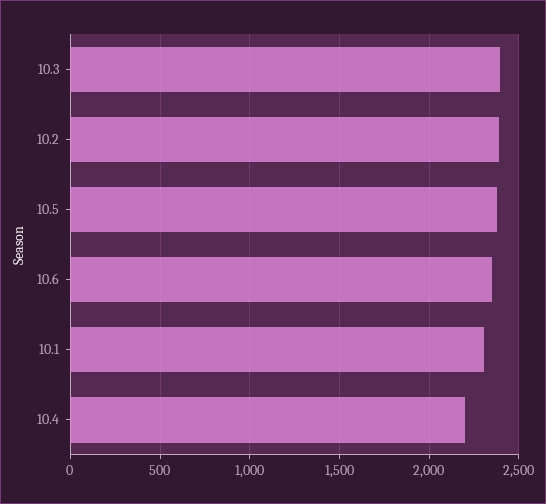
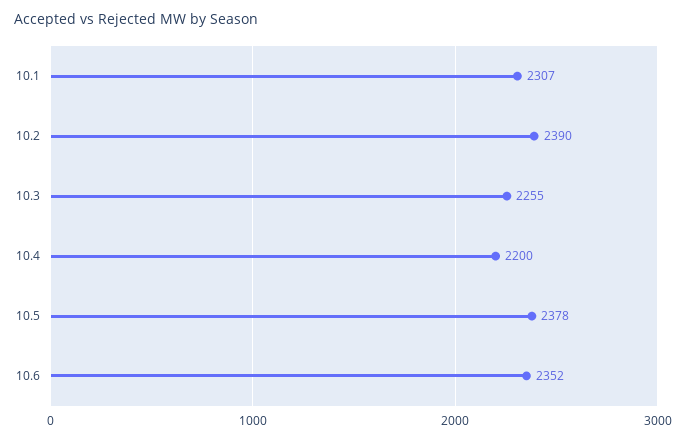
10.3: 2400 -> 2255

